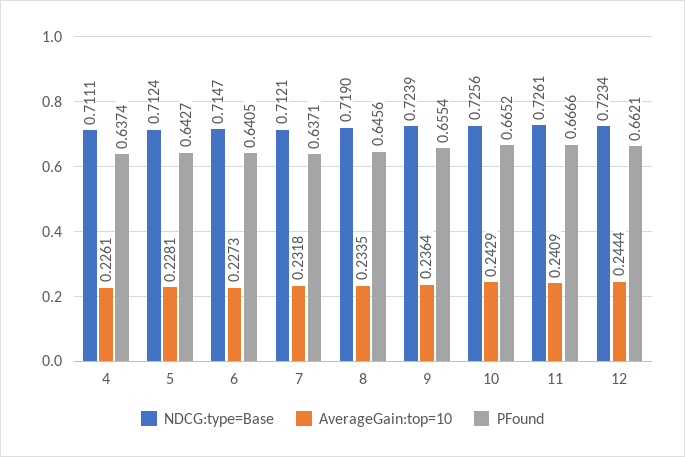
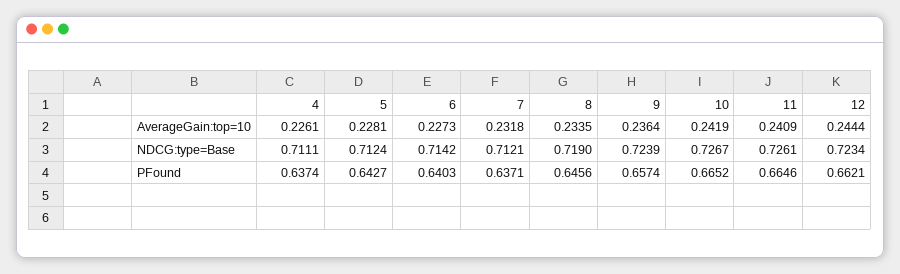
NDCG:type=Base, 6: 0.7147 -> 0.7142
PFound, 6: 0.6405 -> 0.6403
PFound, 9: 0.6554 -> 0.6574
NDCG:type=Base, 10: 0.7256 -> 0.7267
AverageGain:top=10, 10: 0.2429 -> 0.2419
PFound, 11: 0.6666 -> 0.6646

